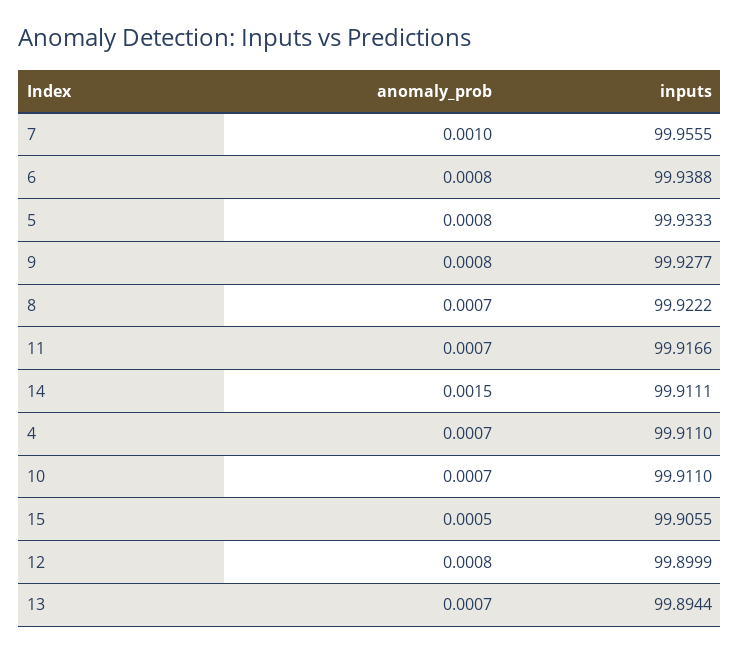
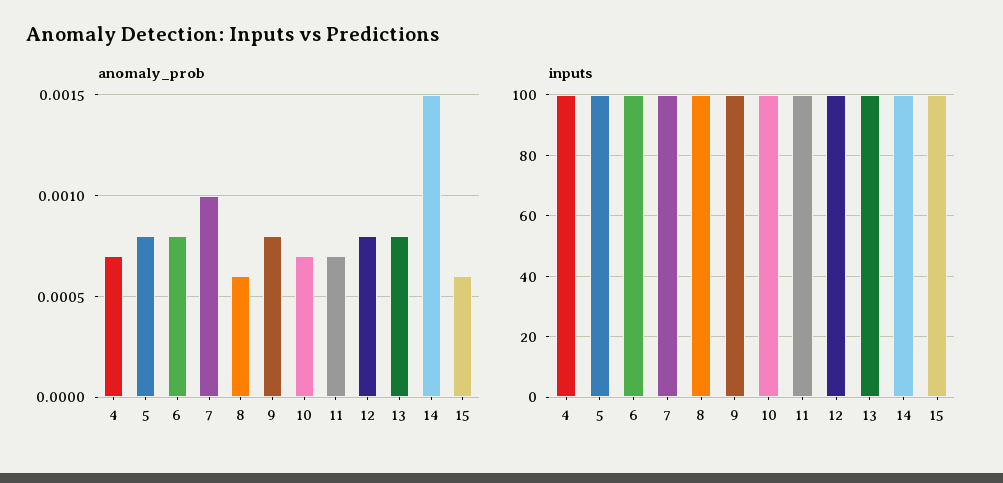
anomaly_prob, 8: 0.0007 -> 0.0006
anomaly_prob, 15: 0.0005 -> 0.0006
anomaly_prob, 13: 0.0007 -> 0.0008

